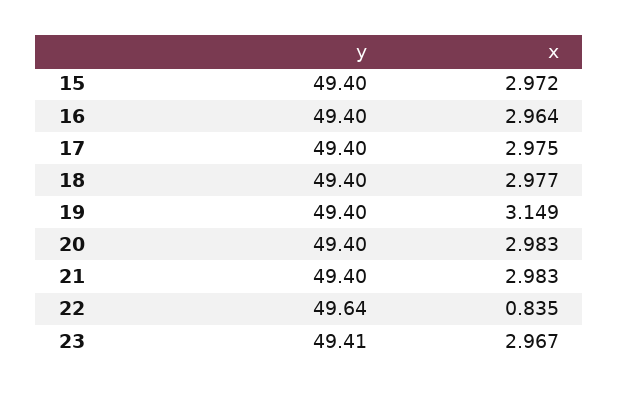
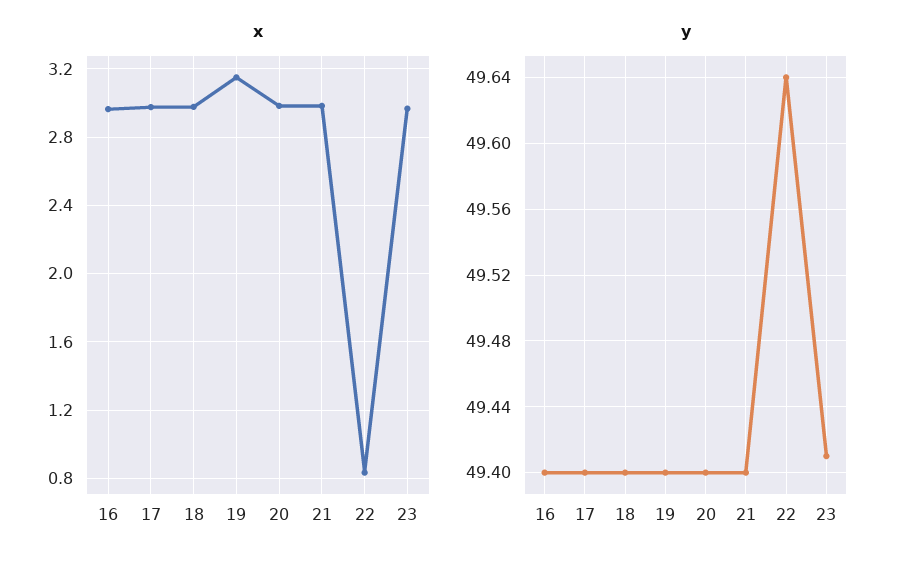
y, 15: 49.4 -> none
x, 15: 2.972 -> none

